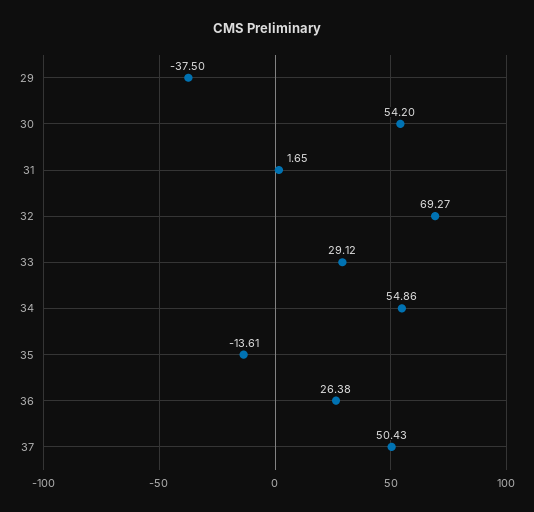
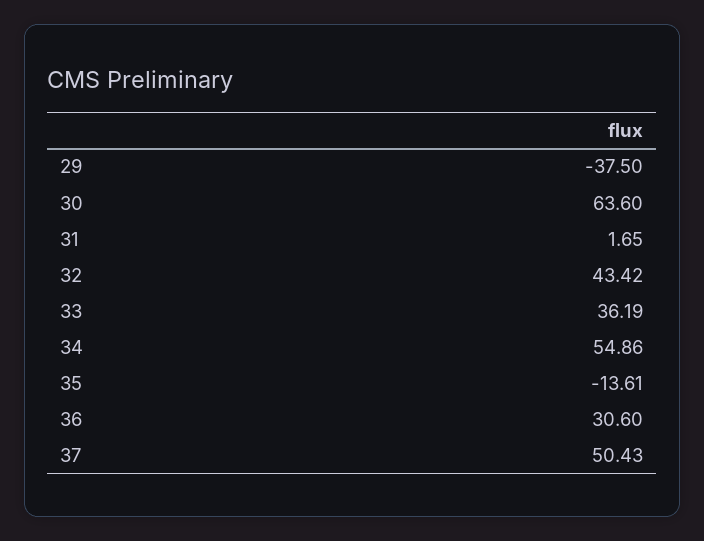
30: 54.2 -> 63.6
32: 69.27 -> 43.42
33: 29.12 -> 36.19
36: 26.38 -> 30.6

